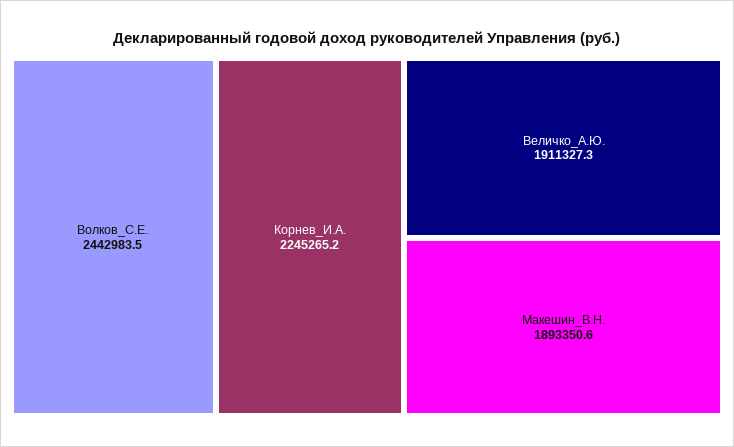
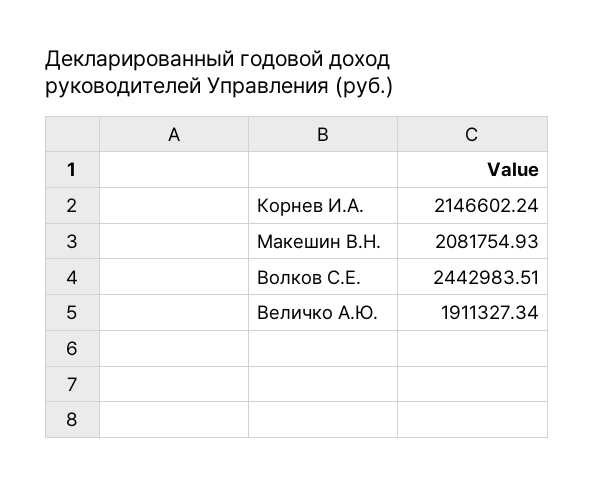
Корнев_И.А.: 2245265.2 -> 2146602.24
Макешин_В.Н.: 1893350.6 -> 2081754.93

